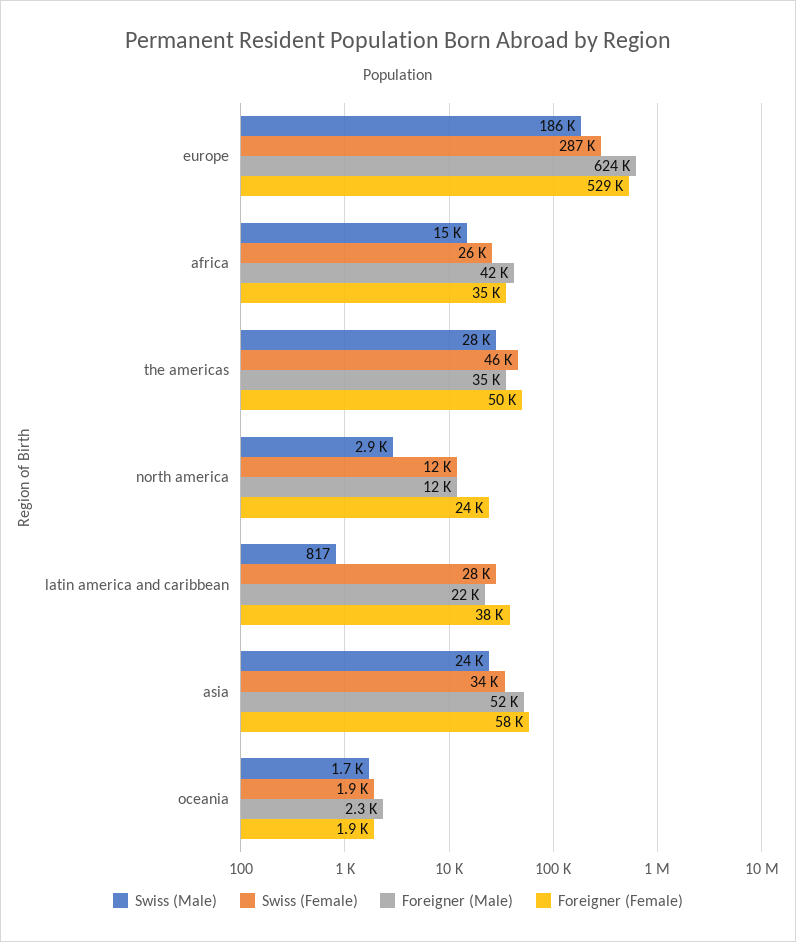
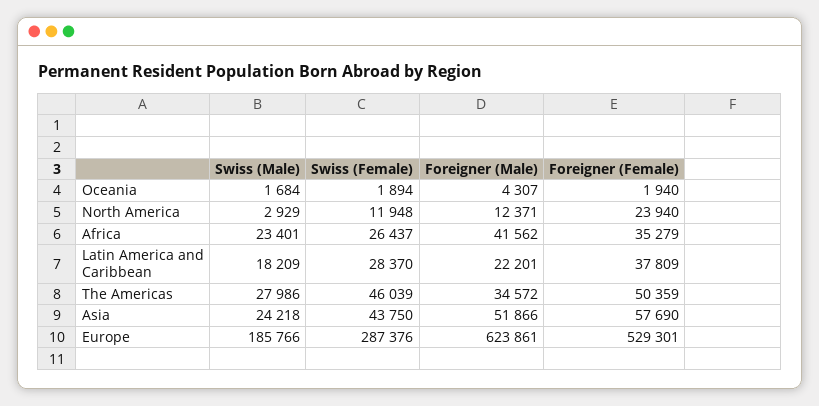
Swiss (Male), africa: 15000 -> 23401
Swiss (Male), latin america and caribbean: 817 -> 18209
Swiss (Female), asia: 34000 -> 43750
Foreigner (Male), oceania: 2300 -> 4307

